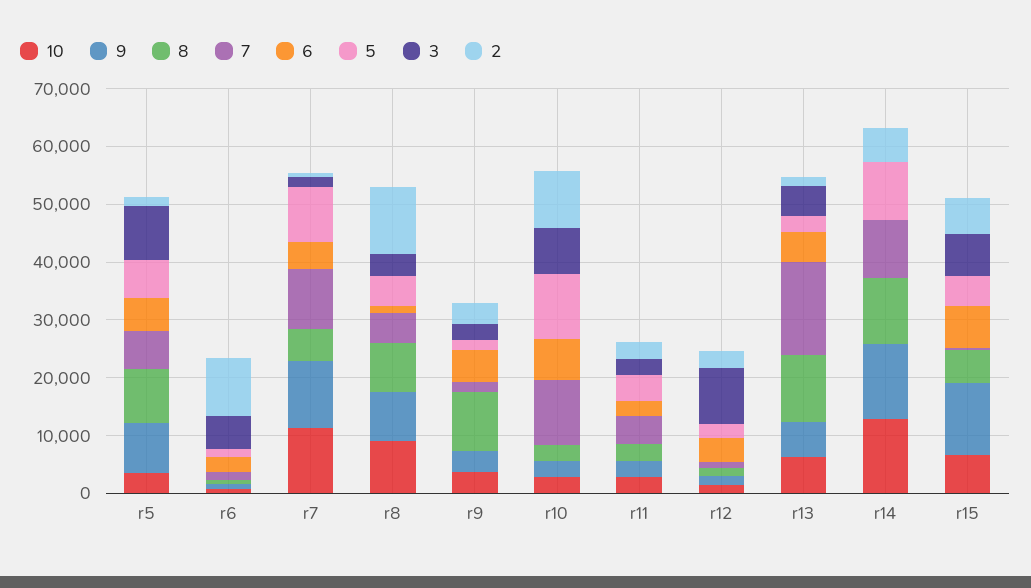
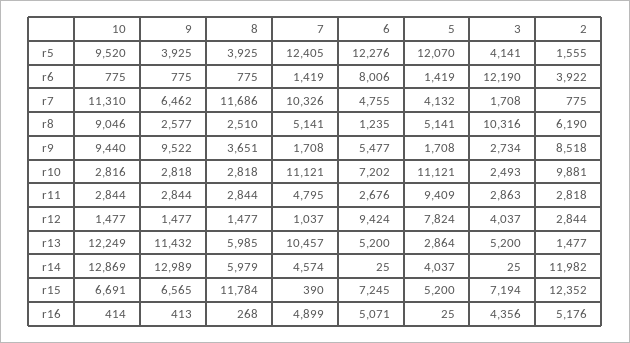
10, r5: 4000 -> 9520
9, r5: 8000 -> 3925
8, r5: 10000 -> 3925
7, r5: 6000 -> 12405
6, r5: 6000 -> 12276
5, r5: 6000 -> 12070
3, r5: 10000 -> 4141
6, r6: 2000 -> 8006
3, r6: 6000 -> 12190
2, r6: 10000 -> 3922
9, r7: 12000 -> 6462
8, r7: 6000 -> 11686
5, r7: 10000 -> 4132
9, r8: 8000 -> 2577
8, r8: 8000 -> 2510
3, r8: 4000 -> 10316
2, r8: 12000 -> 6190
10, r9: 4000 -> 9440
9, r9: 4000 -> 9522
8, r9: 10000 -> 3651
2, r9: 4000 -> 8518
3, r10: 8000 -> 2493
5, r11: 4000 -> 9409
6, r12: 4000 -> 9424
5, r12: 2000 -> 7824
3, r12: 10000 -> 4037
10, r13: 6000 -> 12249
9, r13: 6000 -> 11432
8, r13: 12000 -> 5985
7, r13: 16000 -> 10457
8, r14: 12000 -> 5979
7, r14: 10000 -> 4574
5, r14: 10000 -> 4037
2, r14: 6000 -> 11982
9, r15: 12000 -> 6565
8, r15: 6000 -> 11784
2, r15: 6000 -> 12352
10, r16: none -> 414
9, r16: none -> 413
8, r16: none -> 268
7, r16: none -> 4899
6, r16: none -> 5071
5, r16: none -> 25
3, r16: none -> 4356
2, r16: none -> 5176

